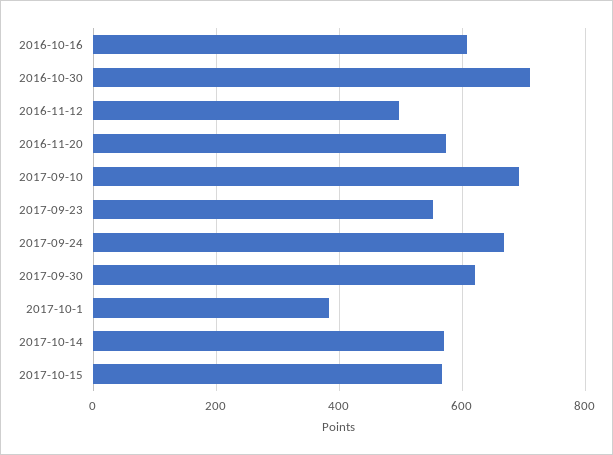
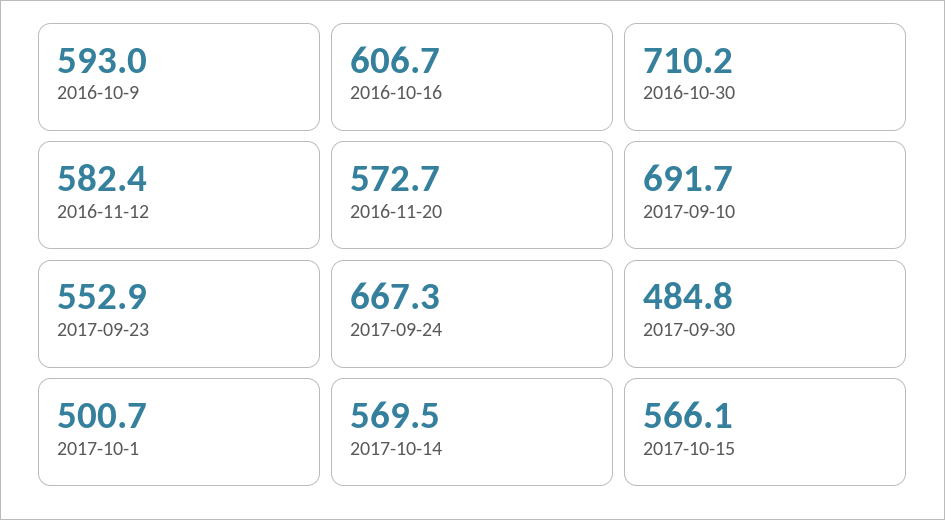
2016-11-12: 500 -> 582.4
2017-09-30: 620 -> 484.8
2017-10-1: 380 -> 500.7
2016-10-9: none -> 593

